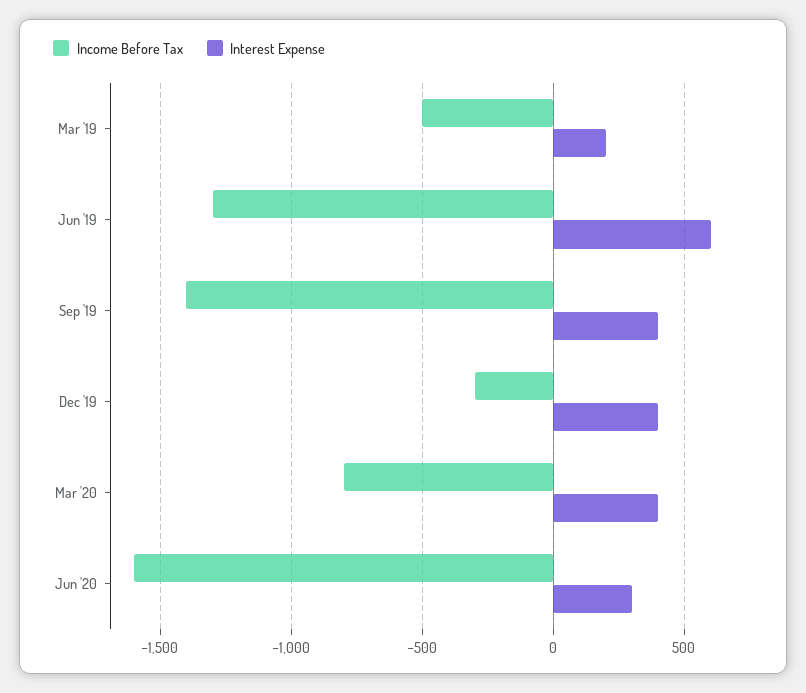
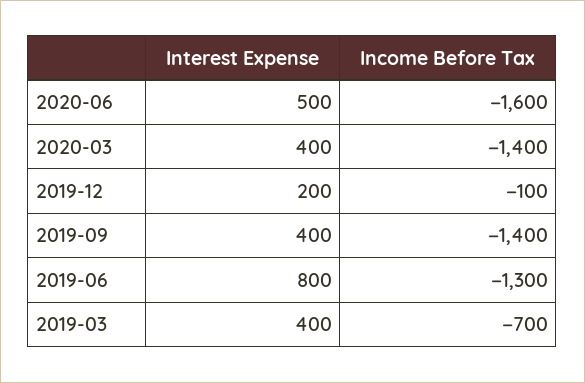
Income Before Tax, Mar '19: -500 -> -700
Interest Expense, Mar '19: 200 -> 400
Interest Expense, Jun '19: 600 -> 800
Income Before Tax, Dec '19: -300 -> -100
Interest Expense, Dec '19: 400 -> 200
Income Before Tax, Mar '20: -800 -> -1400
Interest Expense, Jun '20: 300 -> 500

